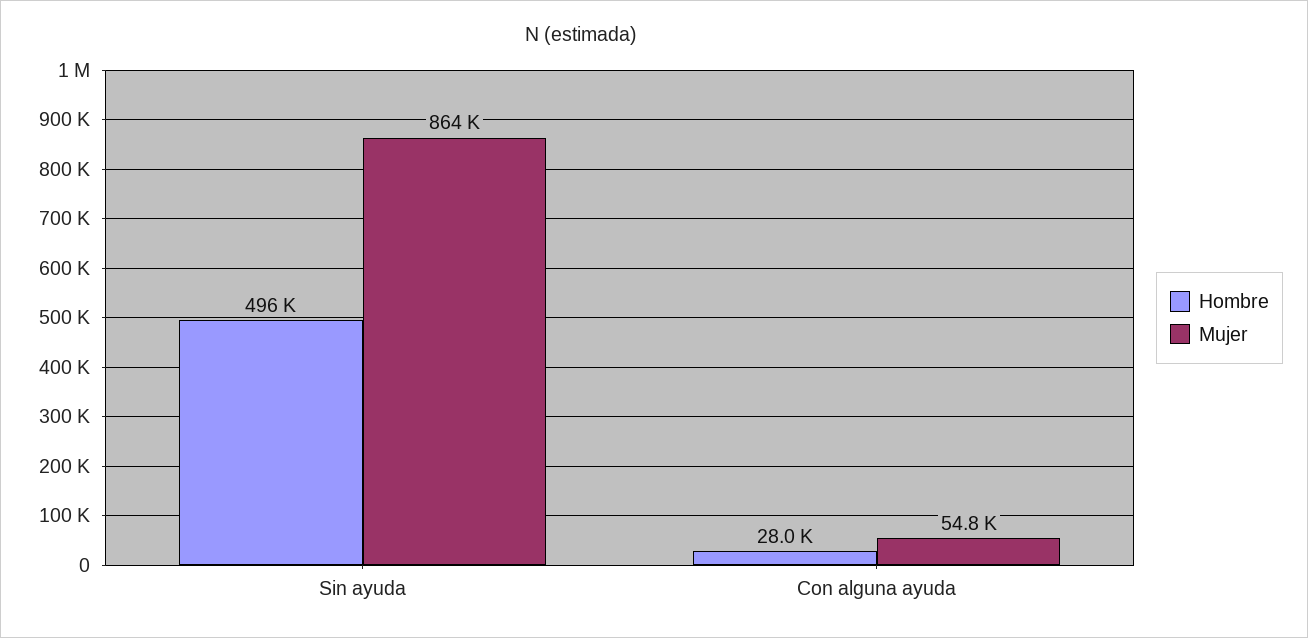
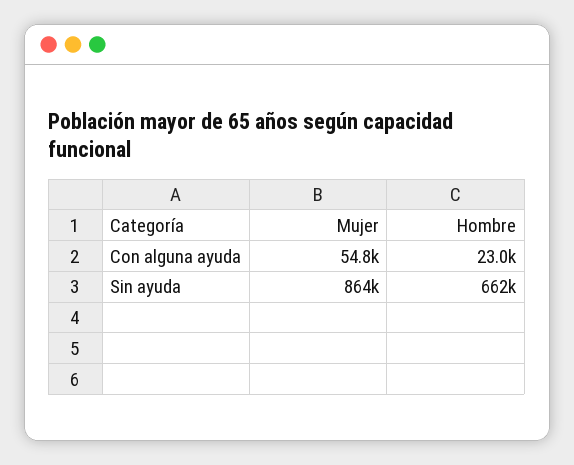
Hombre, Sin ayuda: 496000 -> 662000
Hombre, Con alguna ayuda: 28000 -> 23000

